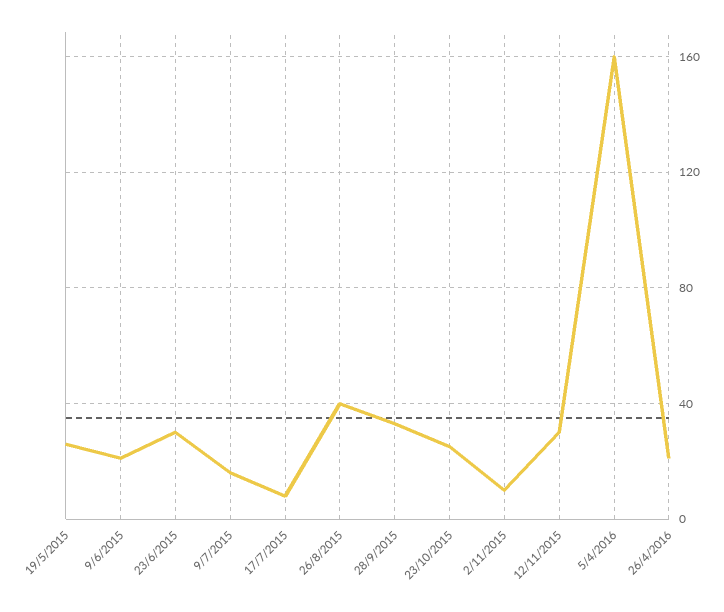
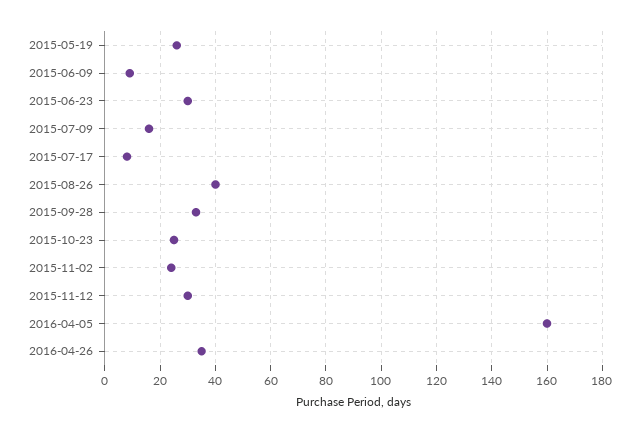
9/6/2015: 20 -> 10
2/11/2015: 10 -> 25
26/4/2016: 20 -> 35

